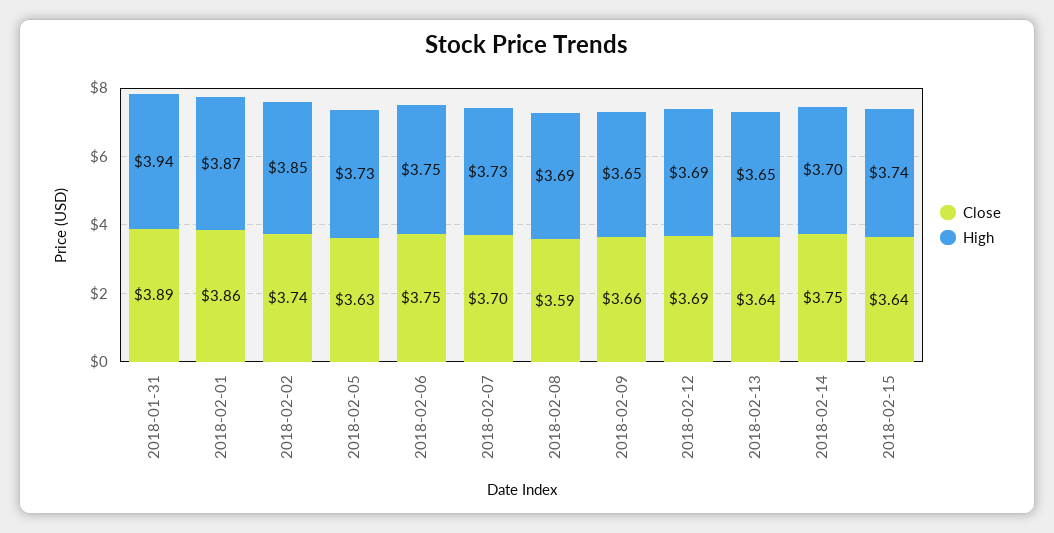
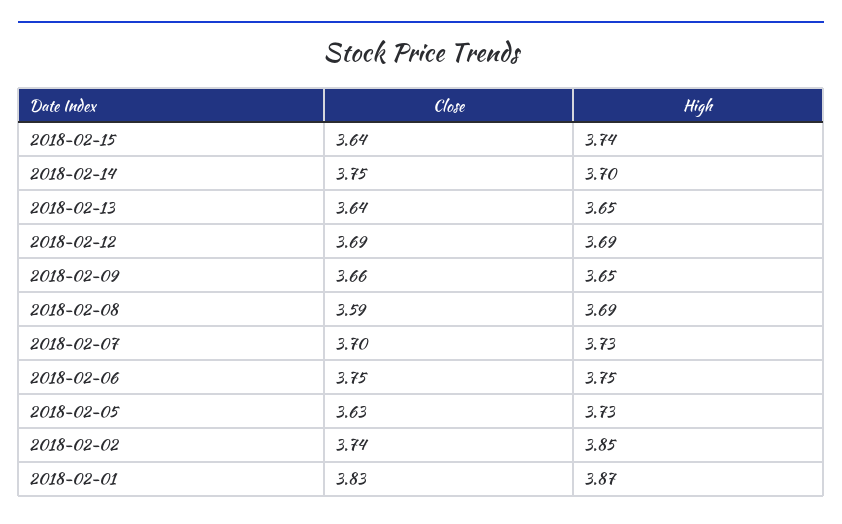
Close, 2018-01-31: 3.89 -> none
High, 2018-01-31: 3.94 -> none
Close, 2018-02-01: 3.86 -> 3.83

